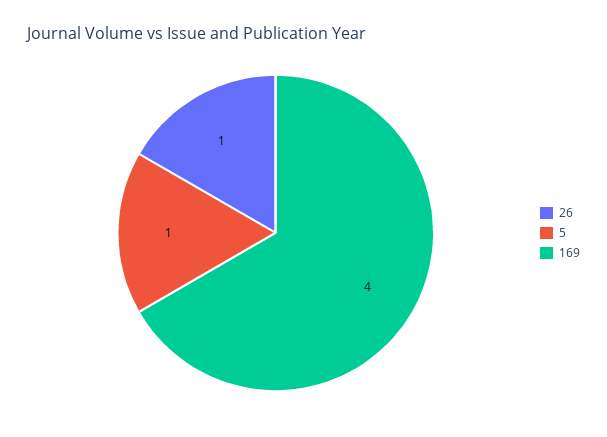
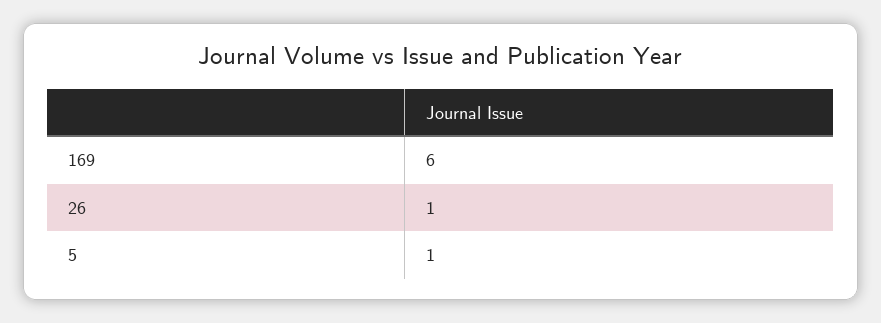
169: 4 -> 6

